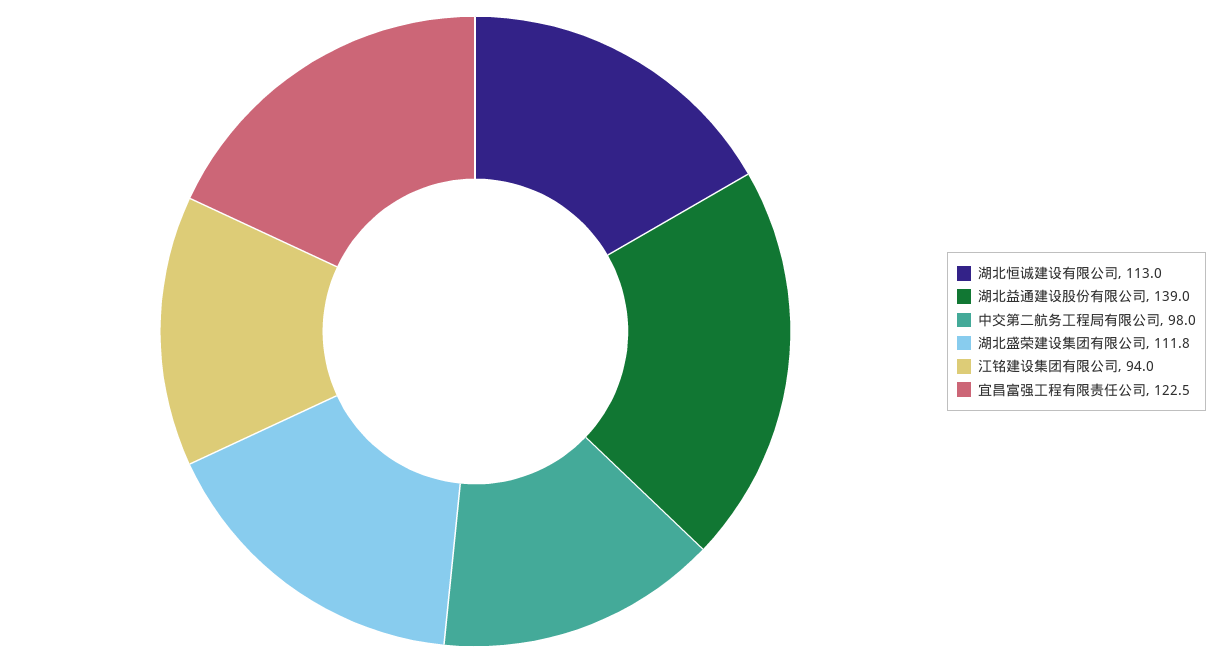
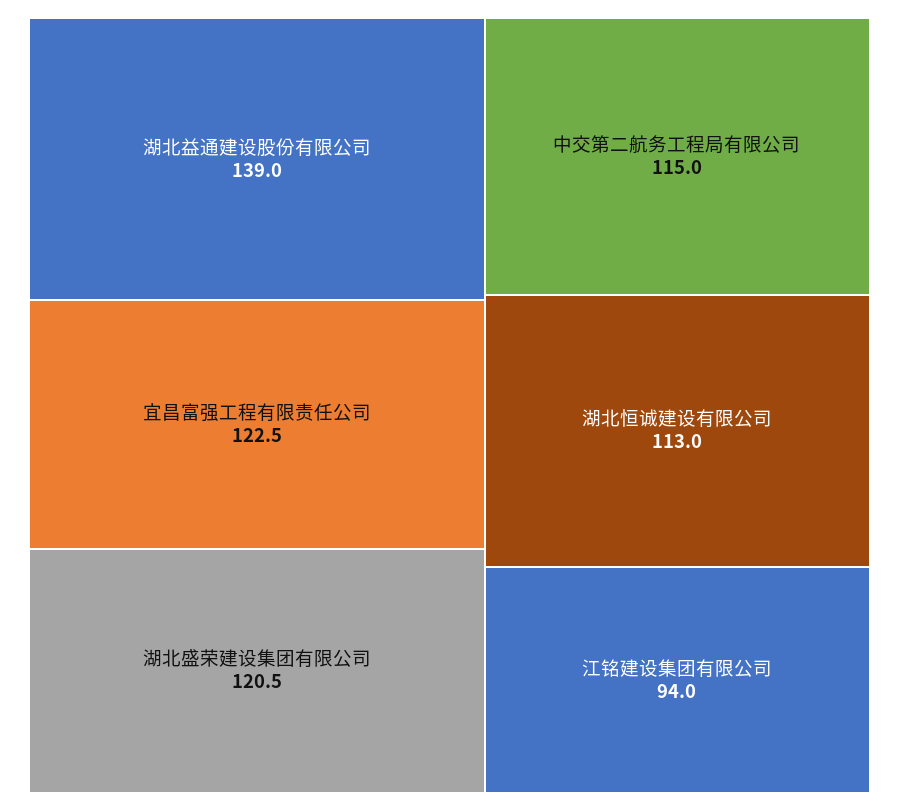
中交第二航务工程局有限公司: 98 -> 115
湖北盛荣建设集团有限公司: 111.8 -> 120.5

